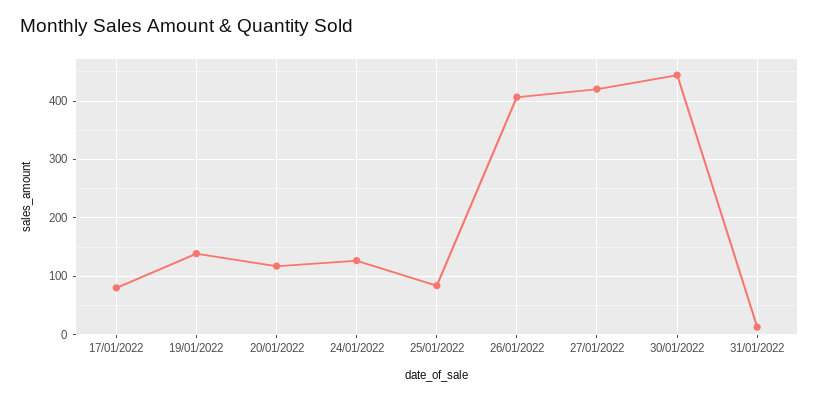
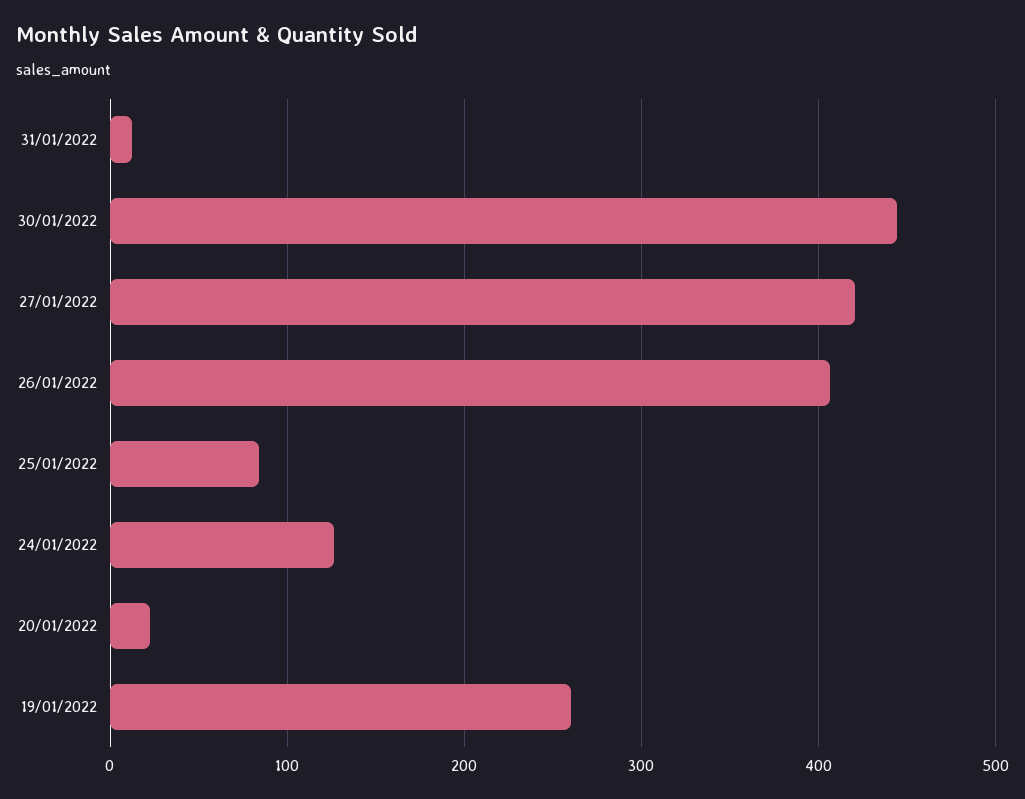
17/01/2022: 80 -> none
19/01/2022: 140 -> 260
20/01/2022: 120 -> 20

